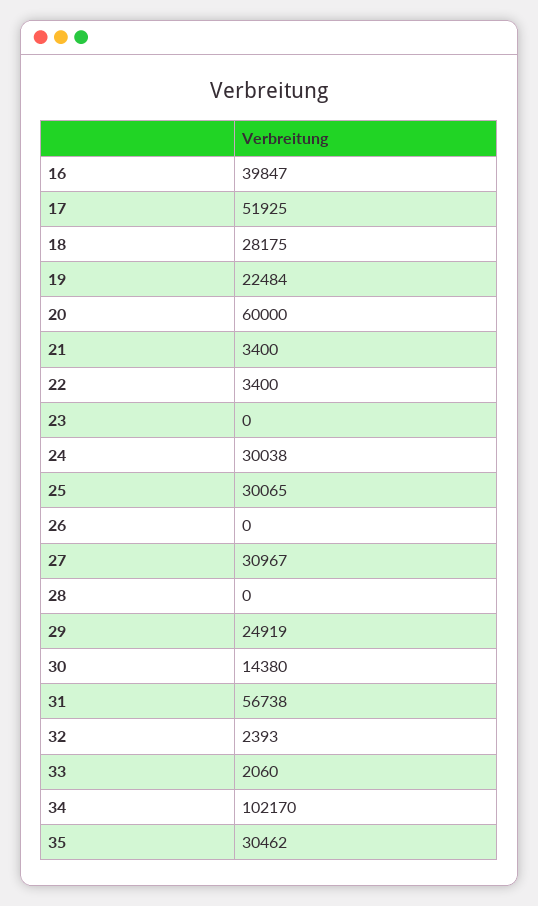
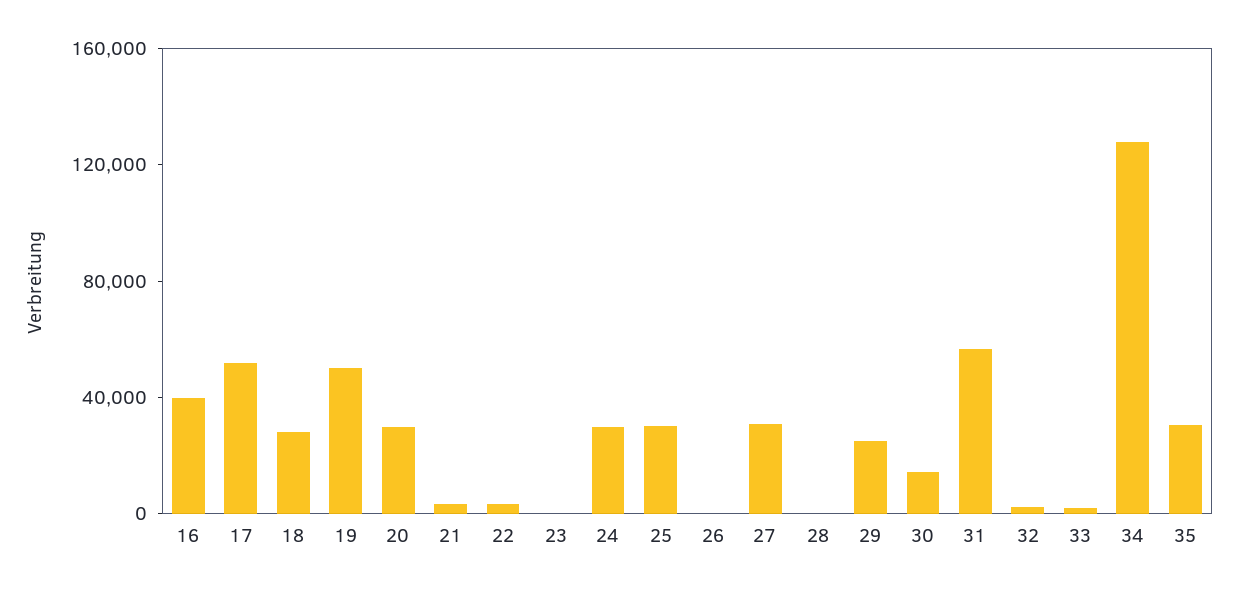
19: 22484 -> 50000
20: 60000 -> 30000
34: 102170 -> 130000

